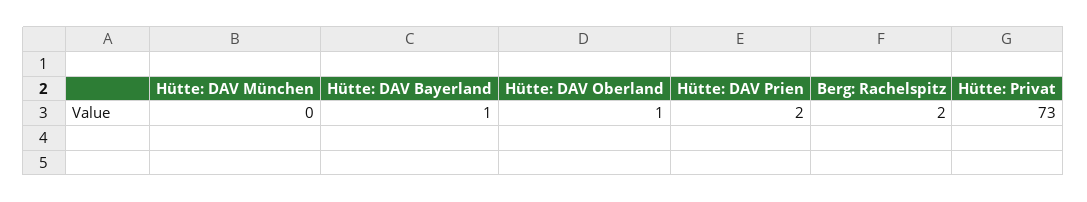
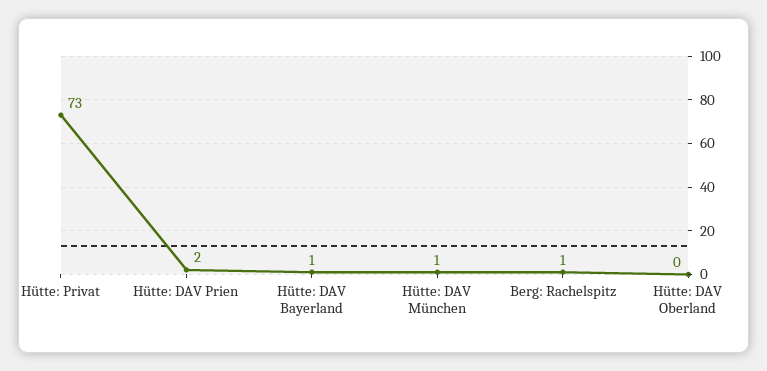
Hütte: DAV München: 0 -> 1
Hütte: DAV Oberland: 1 -> 0
Berg: Rachelspitz: 2 -> 1

